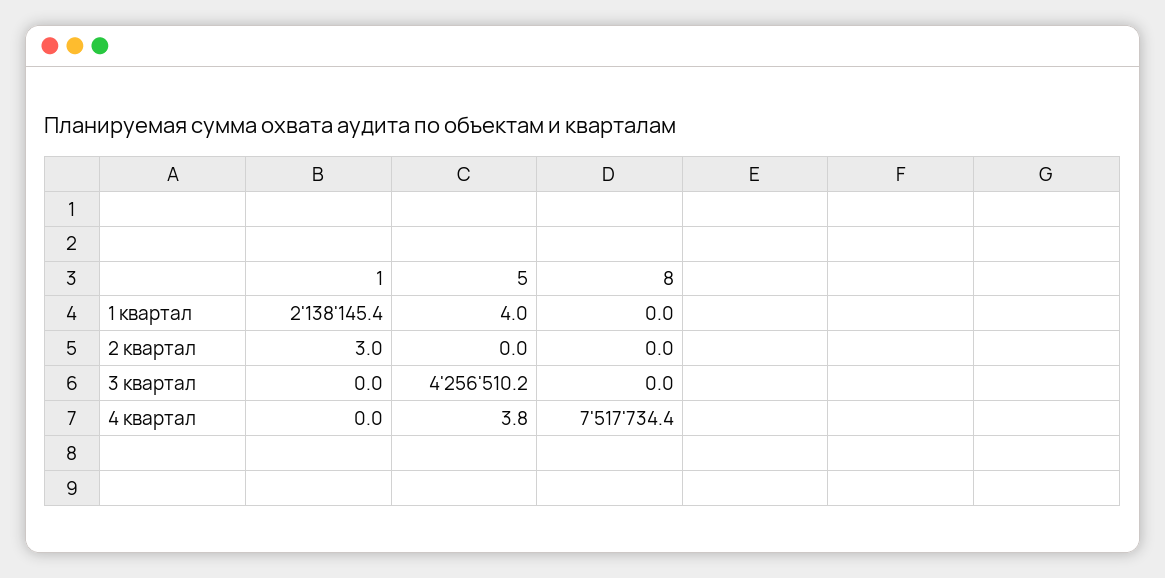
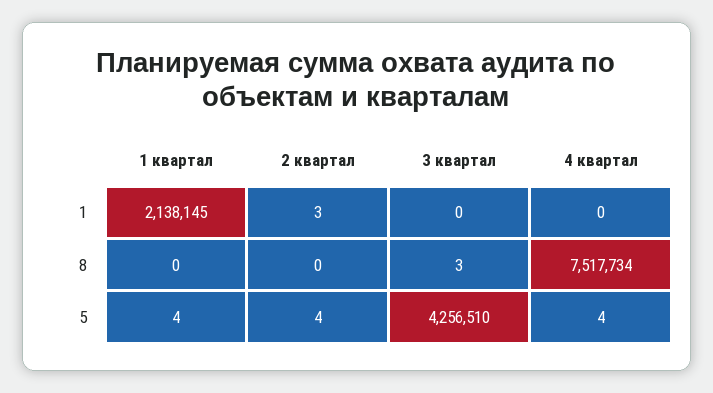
5, 2 квартал: 0 -> 4
8, 3 квартал: 0 -> 3

